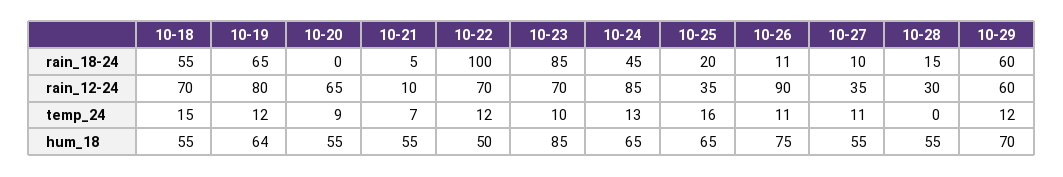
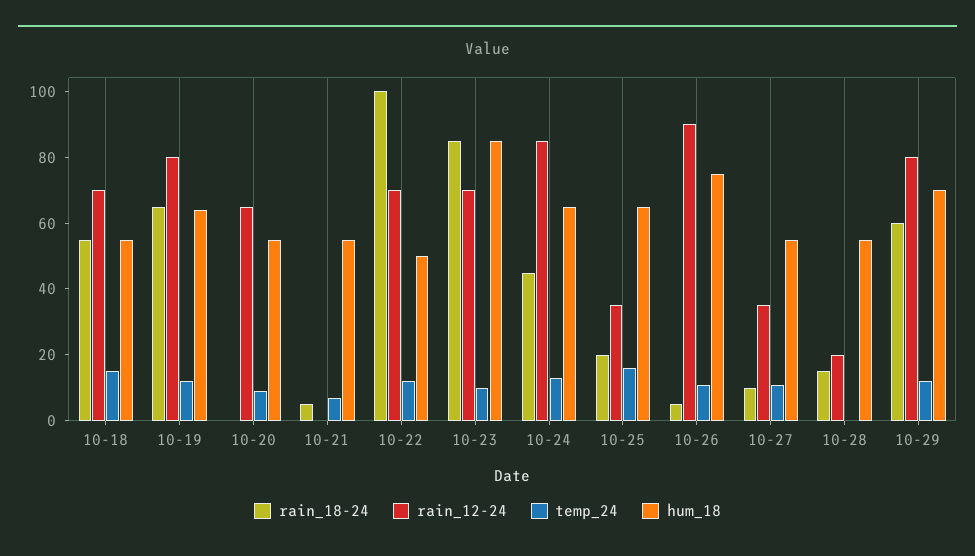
rain_18-24, 10-26: 11 -> 5
rain_12-24, 10-21: 10 -> 0
rain_12-24, 10-28: 30 -> 20
rain_12-24, 10-29: 60 -> 80

